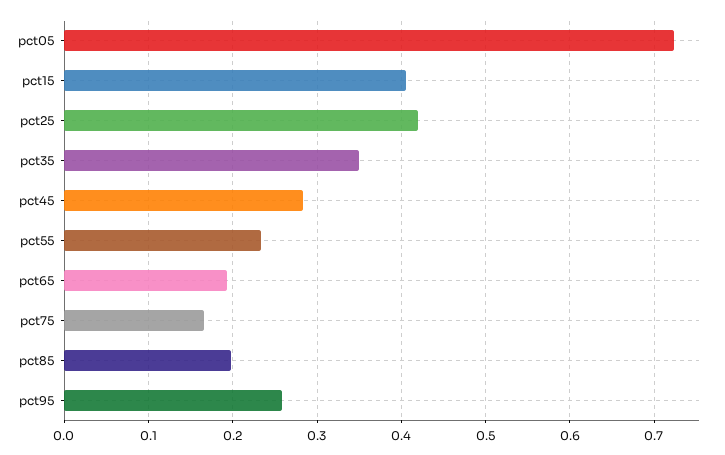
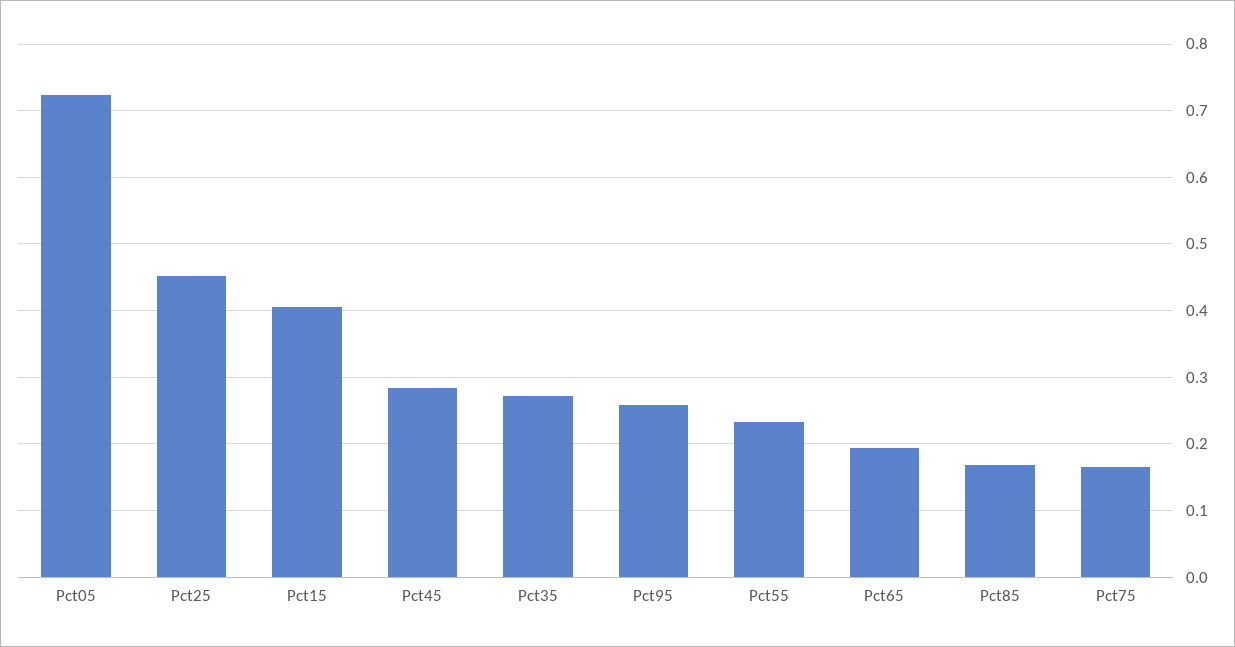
pct25: 0.42 -> 0.45
pct35: 0.35 -> 0.27
pct85: 0.2 -> 0.17

